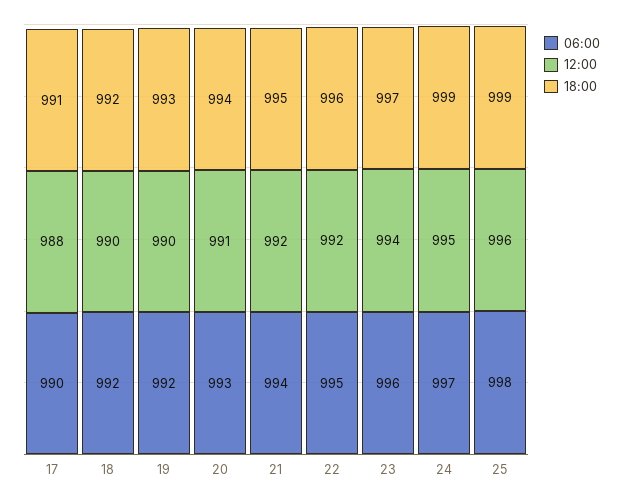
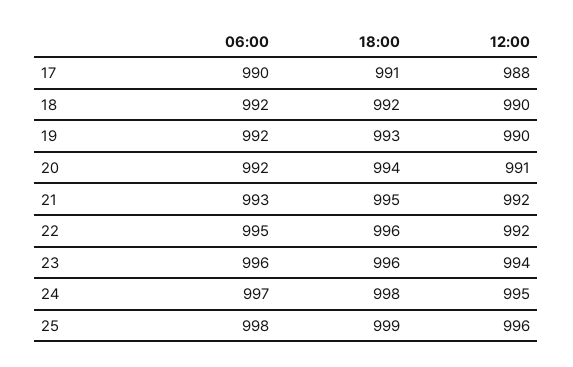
06:00, 20: 993 -> 992
06:00, 21: 994 -> 993
18:00, 23: 997 -> 996
18:00, 24: 999 -> 998

